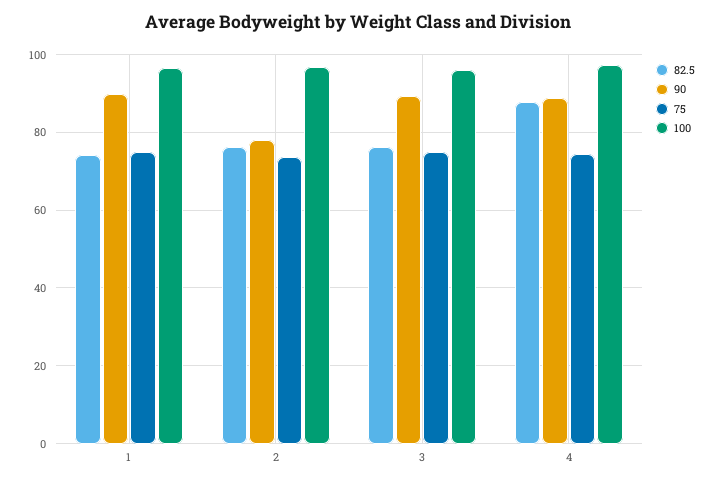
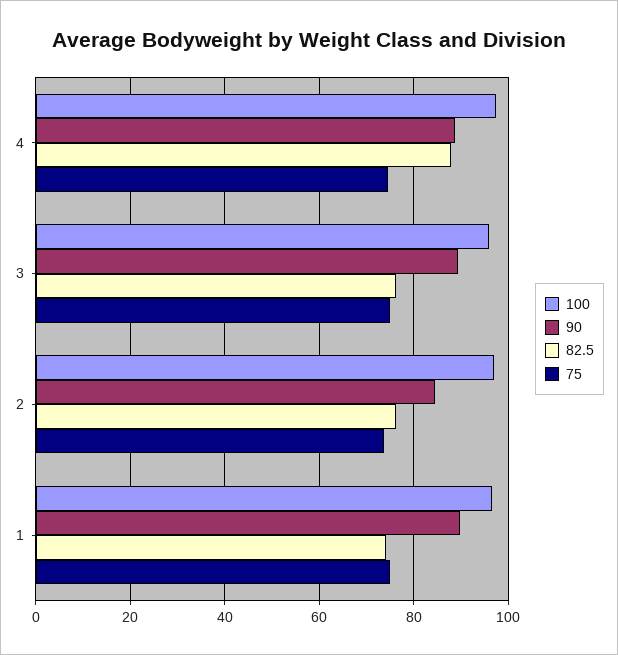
90, 2: 78 -> 84

